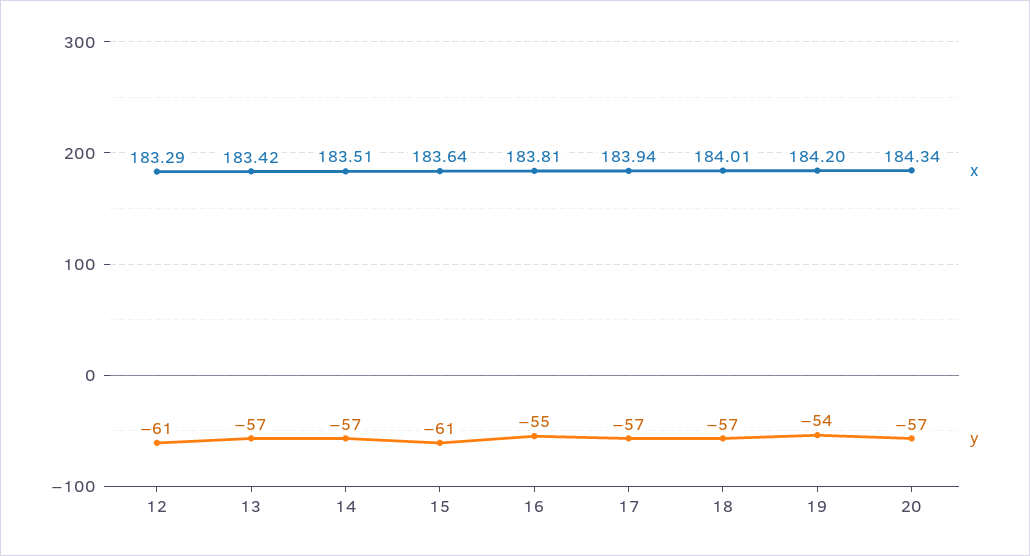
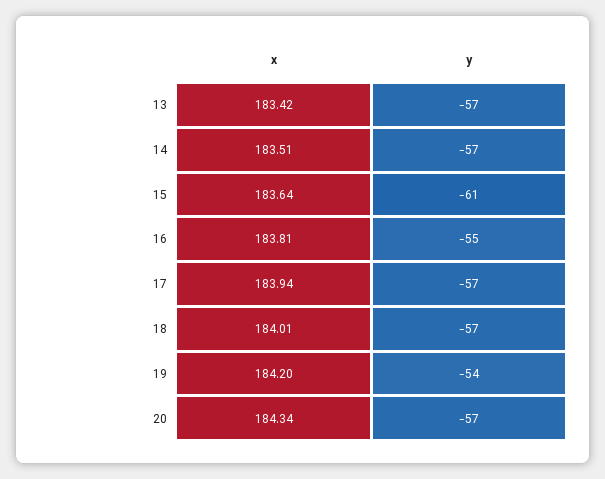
x, 12: 183.29 -> none
y, 12: -61 -> none

